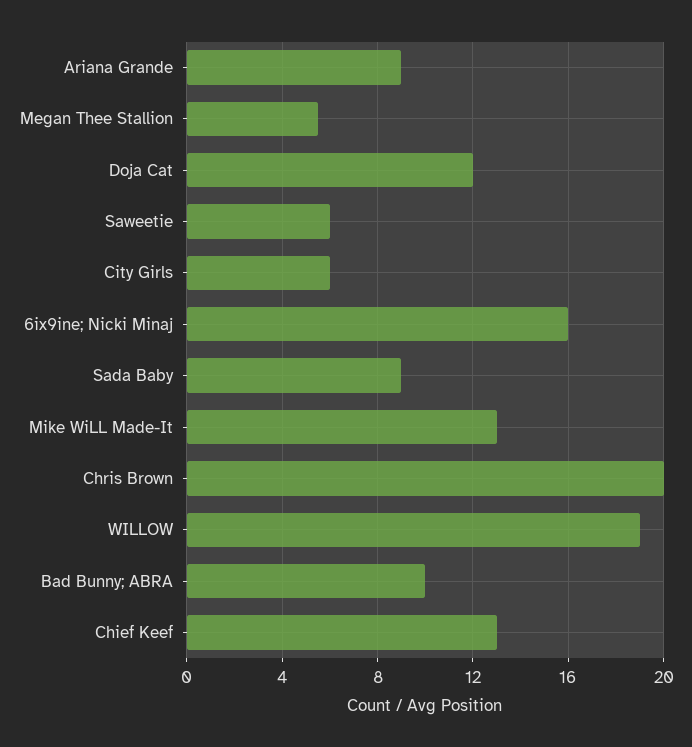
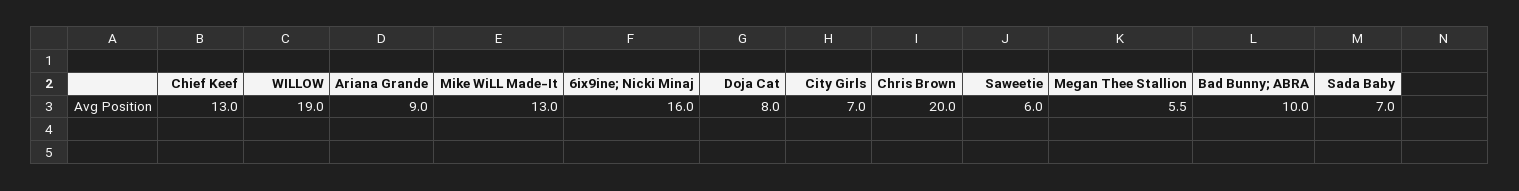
Doja Cat: 12 -> 8
City Girls: 6 -> 7
Sada Baby: 9 -> 7

